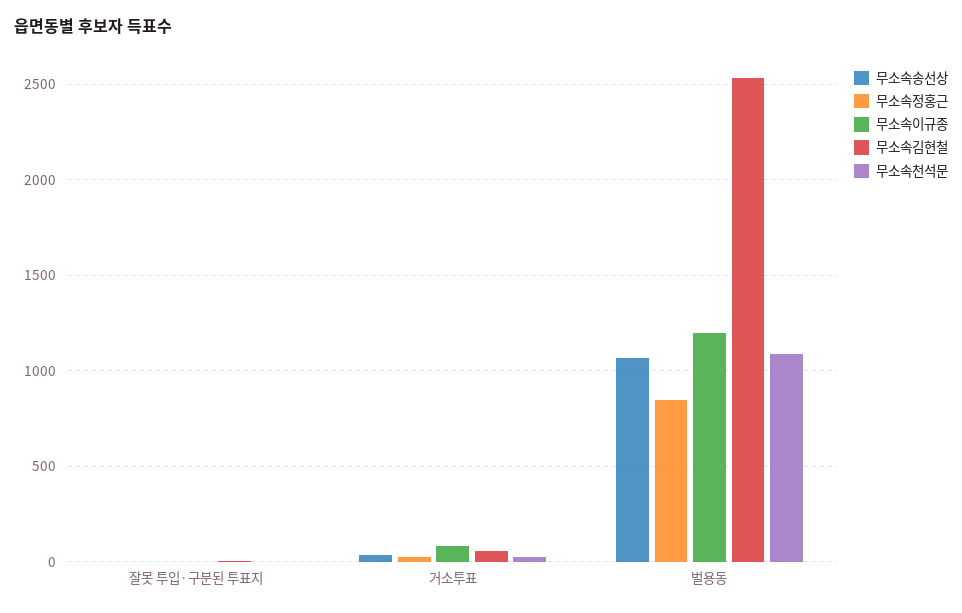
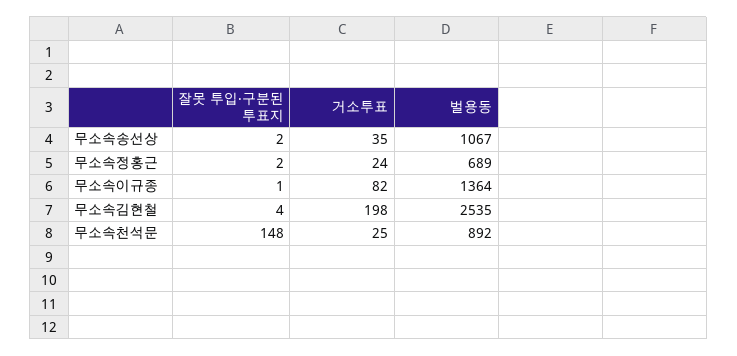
무소속천석문, 잘못 투입·구분된 투표지: 0 -> 148
무소속김현철, 거소투표: 50 -> 198
무소속정홍근, 벌용동: 850 -> 689
무소속이규종, 벌용동: 1200 -> 1364
무소속천석문, 벌용동: 1100 -> 892

